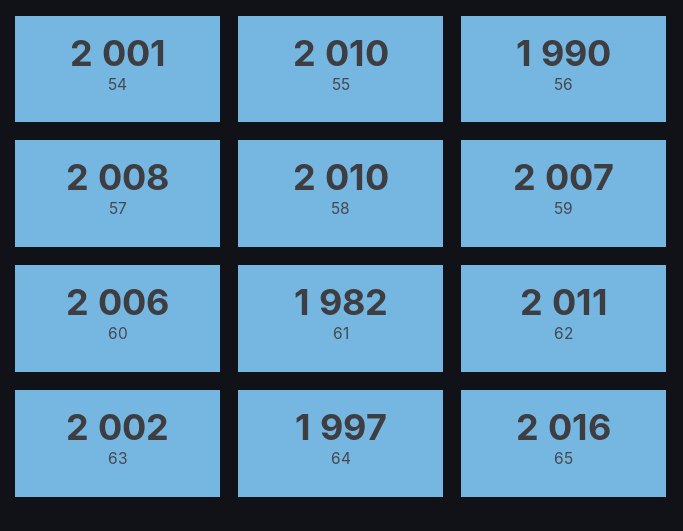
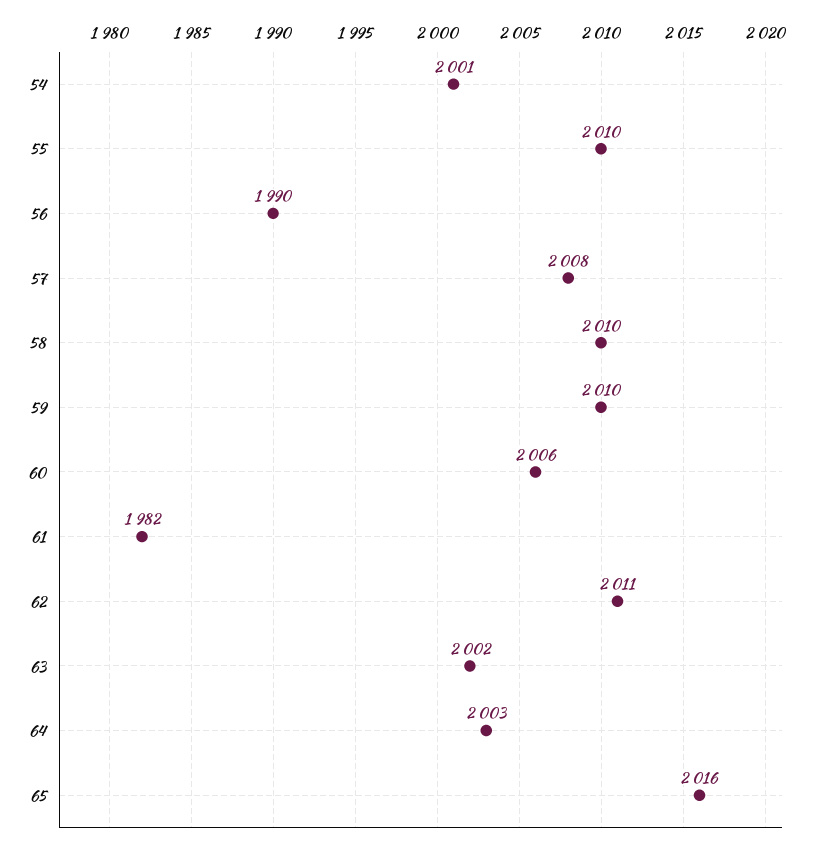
59: 2007 -> 2010
64: 1997 -> 2003

